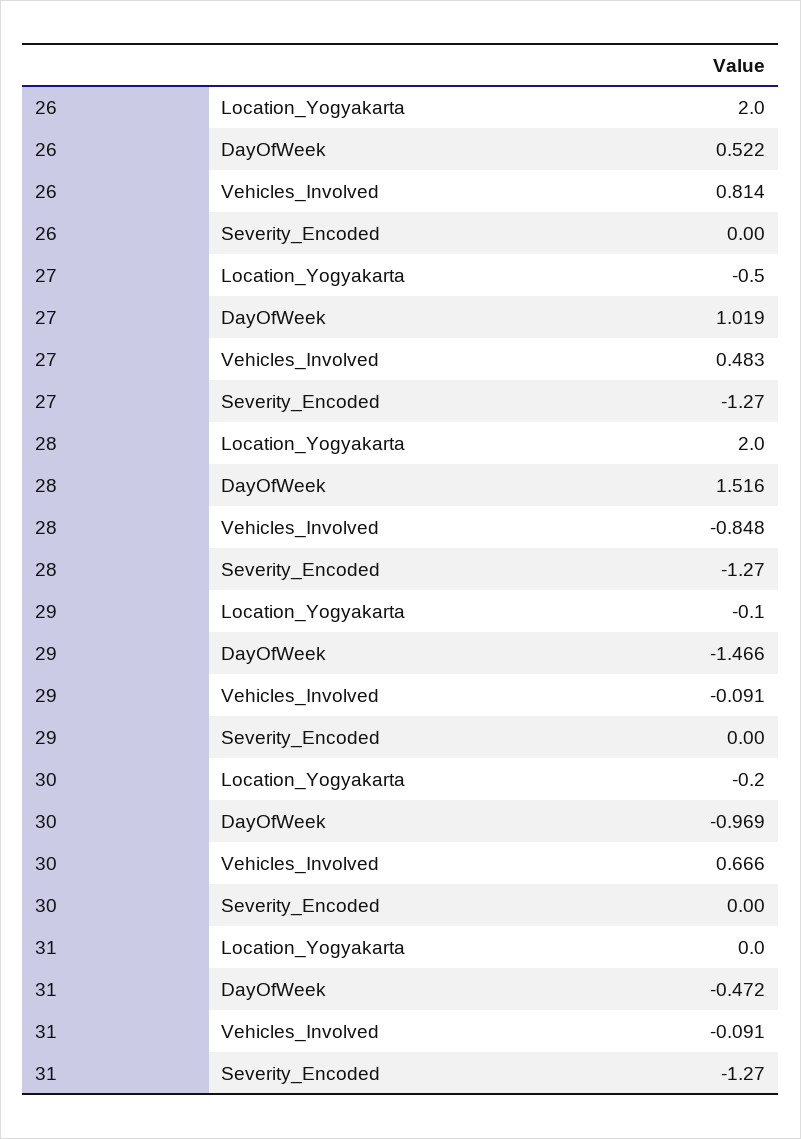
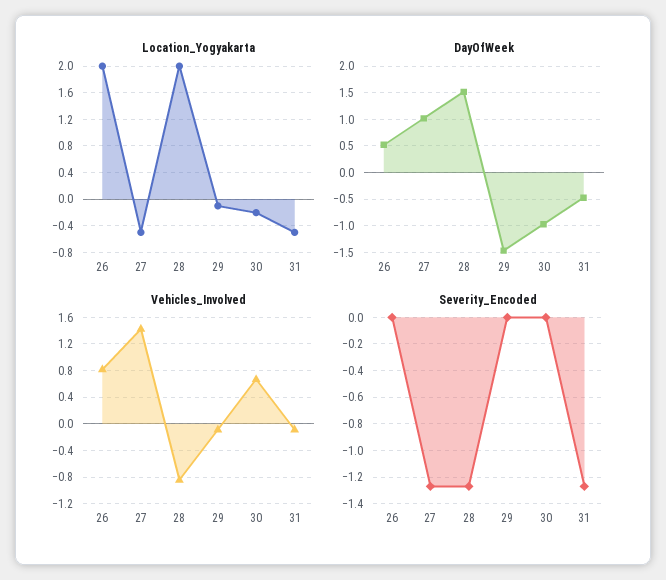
Vehicles_Involved, 27: 0.483 -> 1.4
Location_Yogyakarta, 31: 0 -> -0.5

